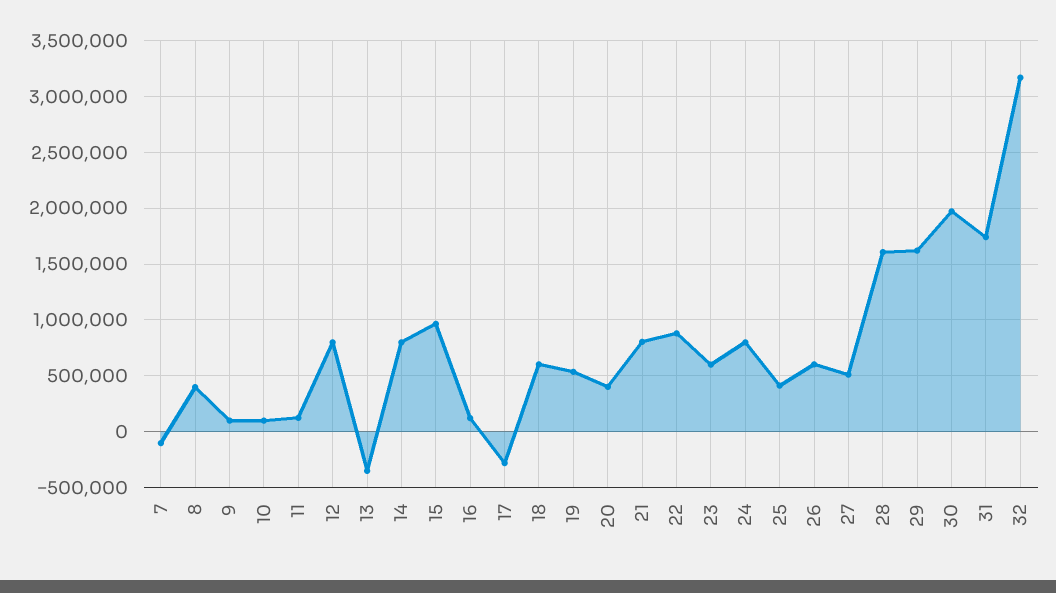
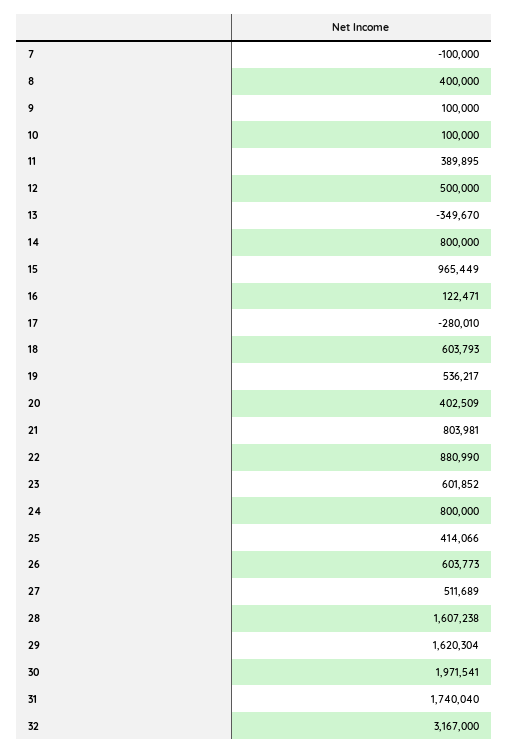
11: 100000 -> 389895
12: 800000 -> 500000

